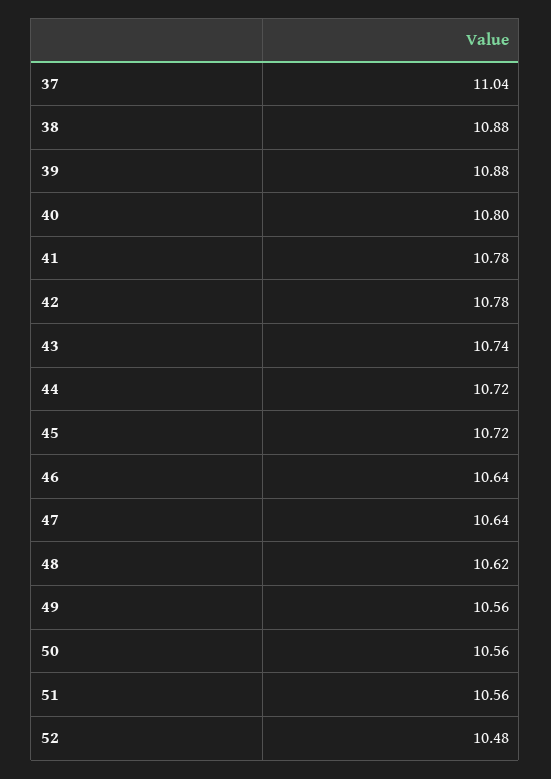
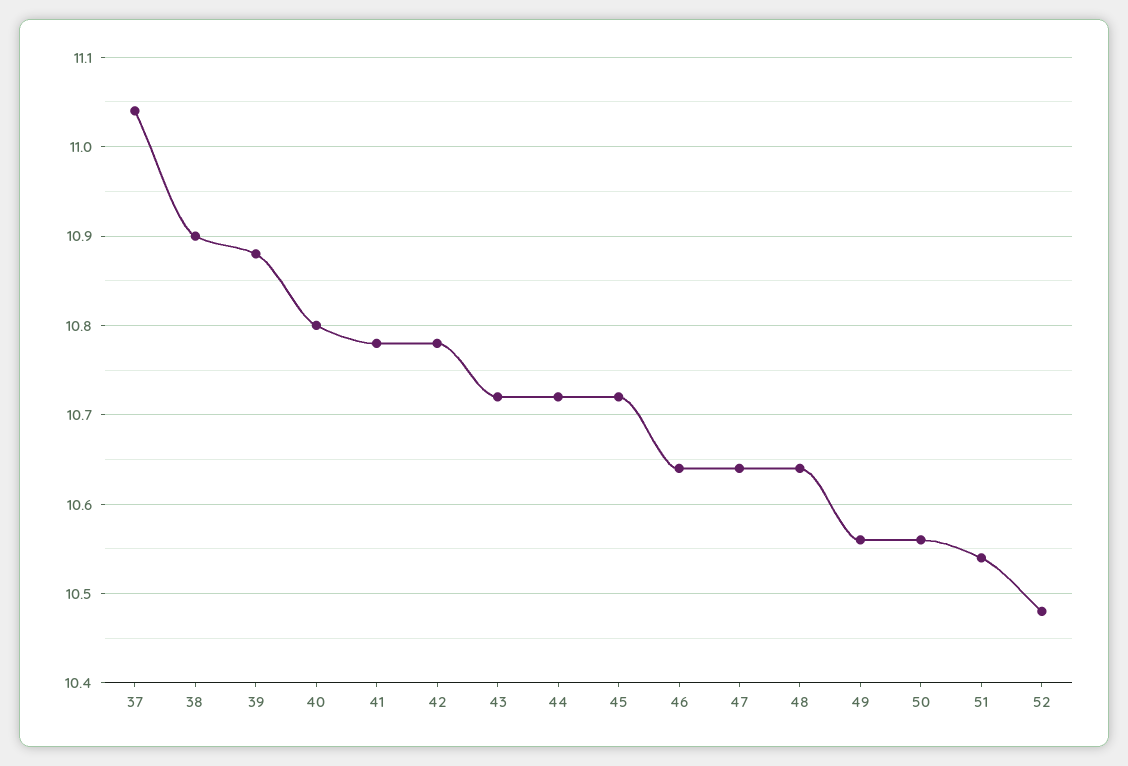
38: 10.88 -> 10.9
43: 10.74 -> 10.72
48: 10.62 -> 10.64
51: 10.56 -> 10.54

